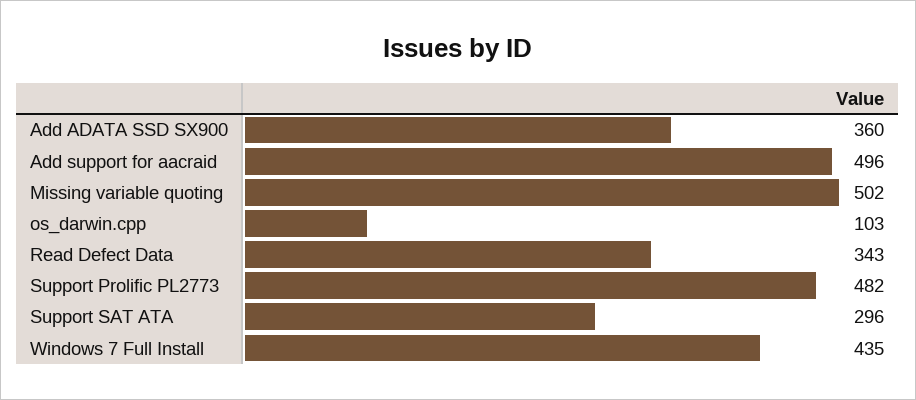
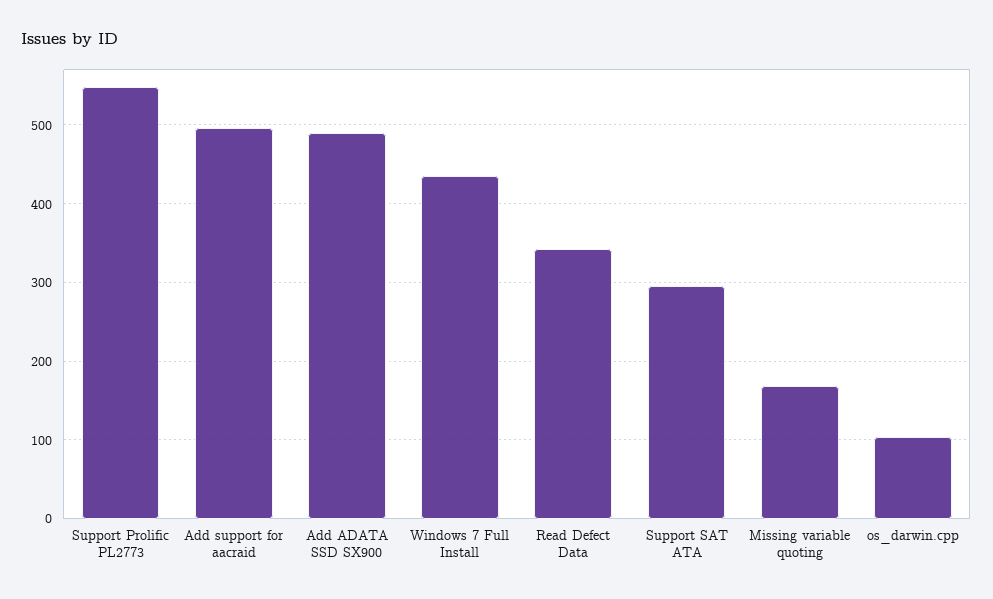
Add ADATA SSD SX900: 360 -> 490
Missing variable quoting: 502 -> 170
Support Prolific PL2773: 482 -> 550

